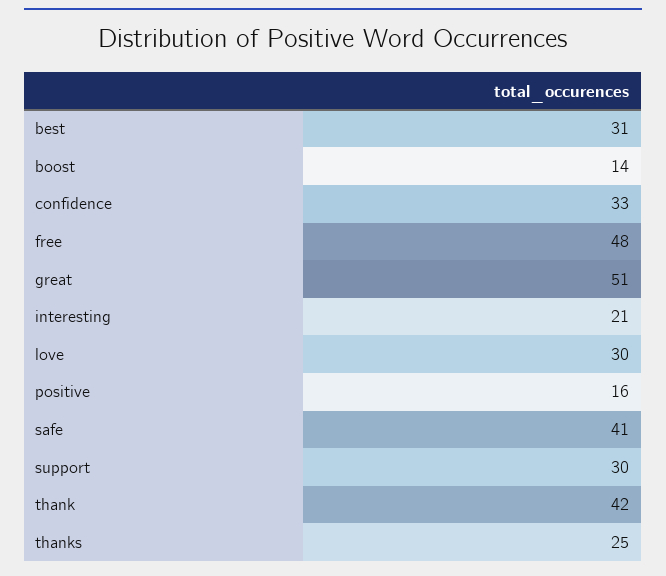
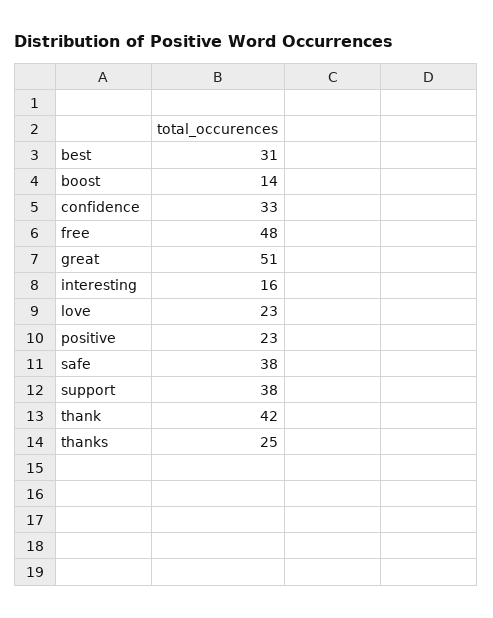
interesting: 21 -> 16
love: 30 -> 23
positive: 16 -> 23
safe: 41 -> 38
support: 30 -> 38

